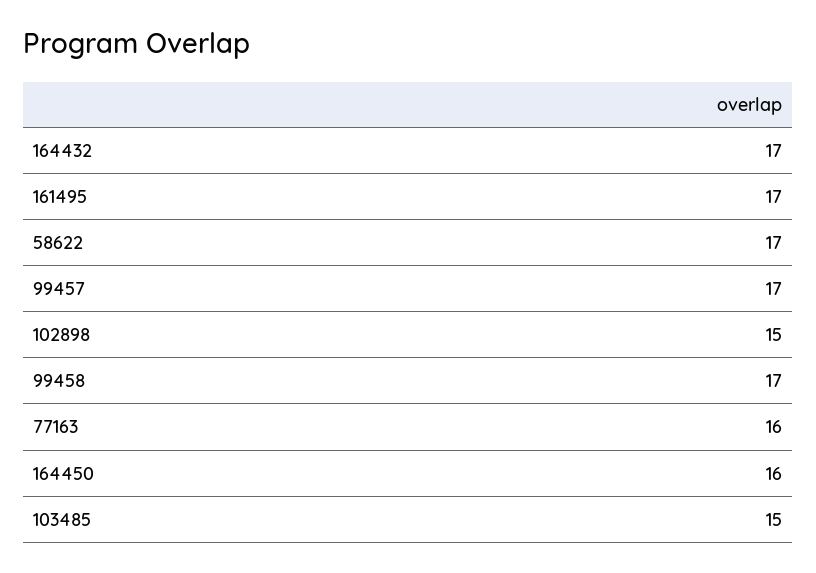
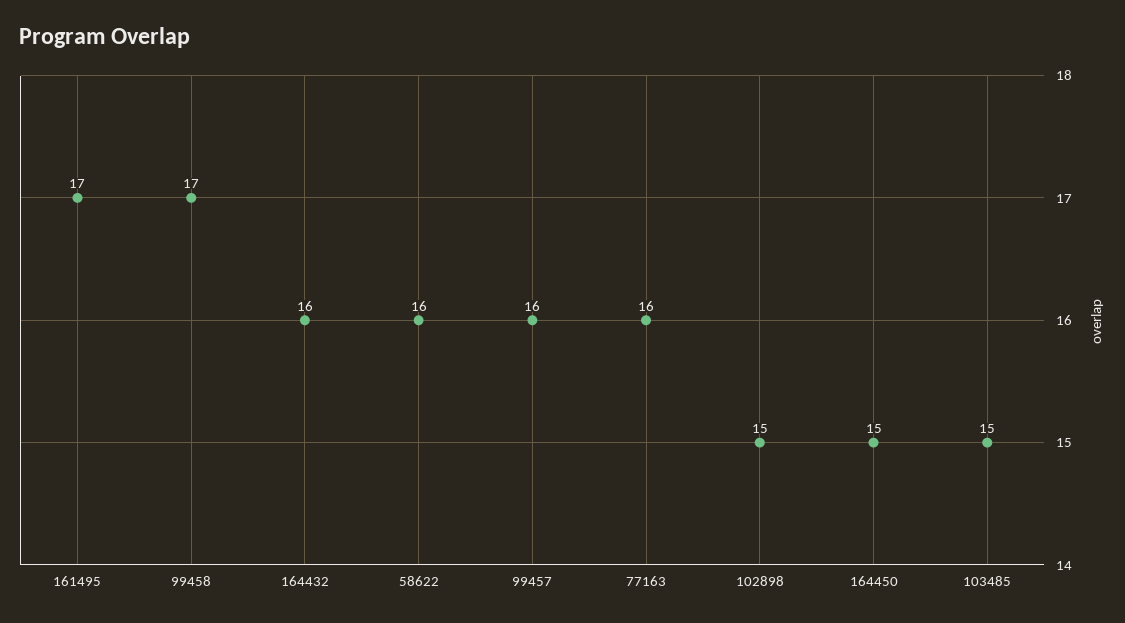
164432: 17 -> 16
58622: 17 -> 16
99457: 17 -> 16
164450: 16 -> 15

